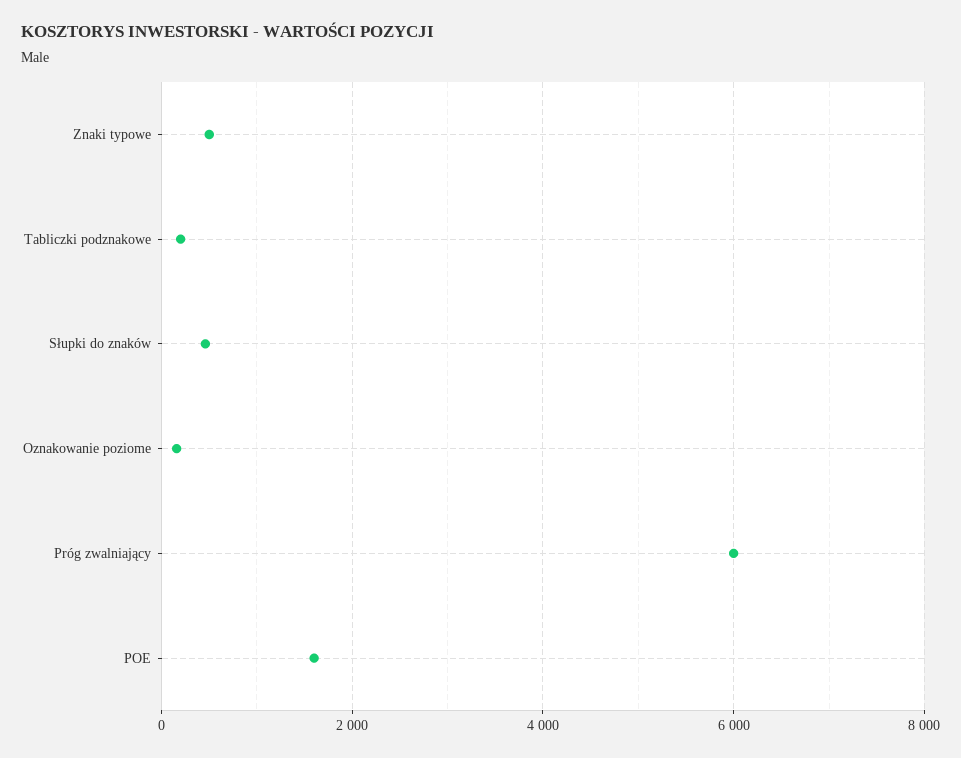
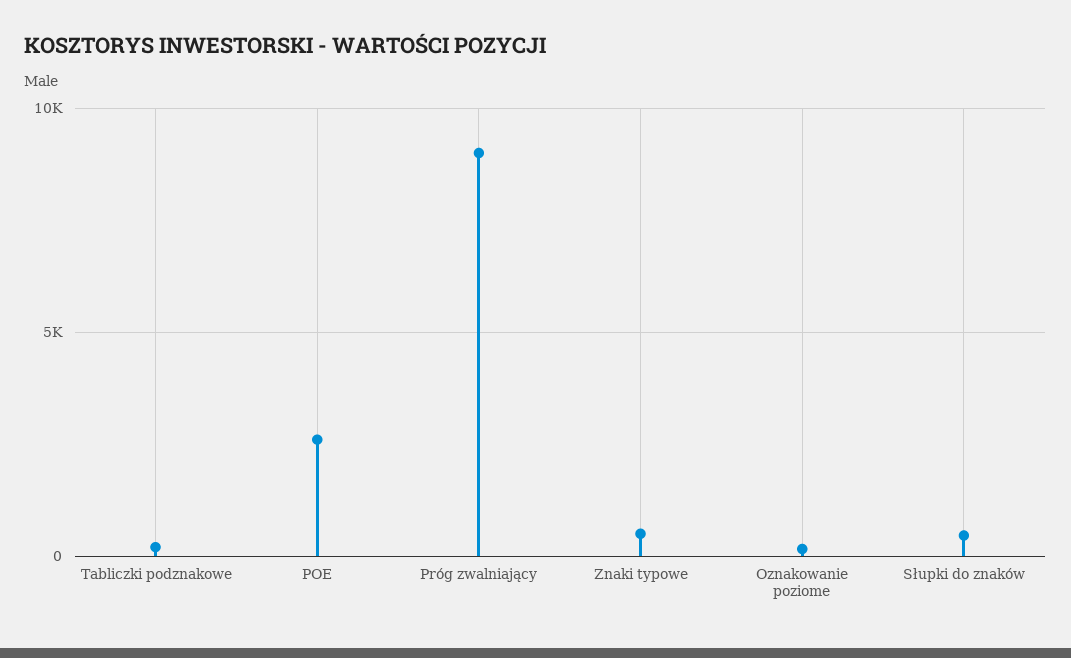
Próg zwalniający: 6000 -> 9000
POE: 1600 -> 2500

